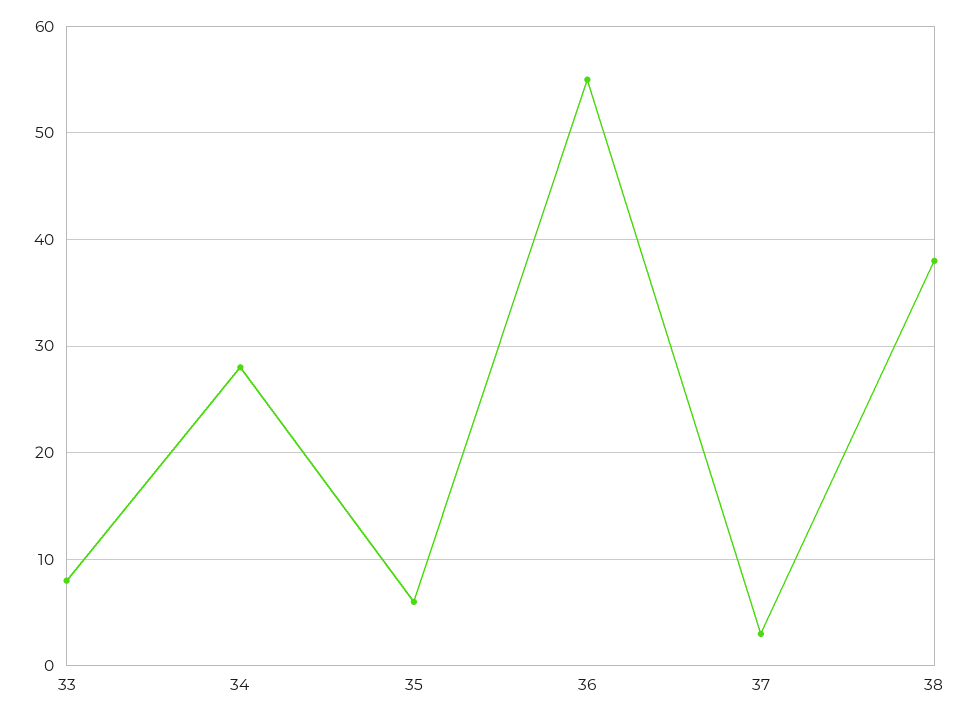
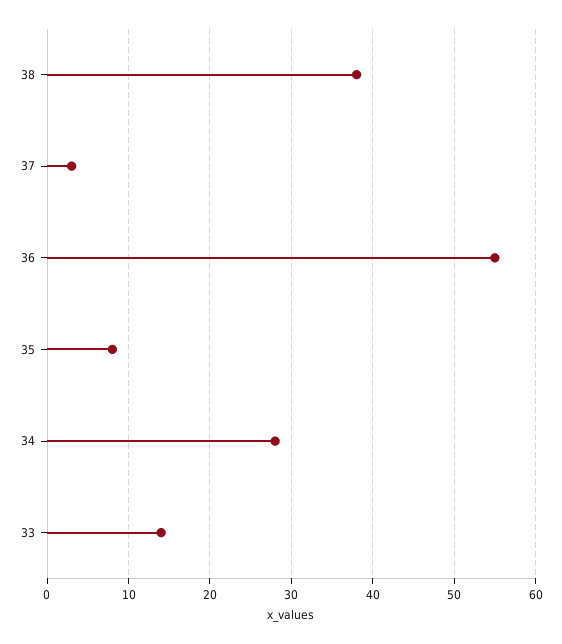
33: 8 -> 14
35: 6 -> 8

